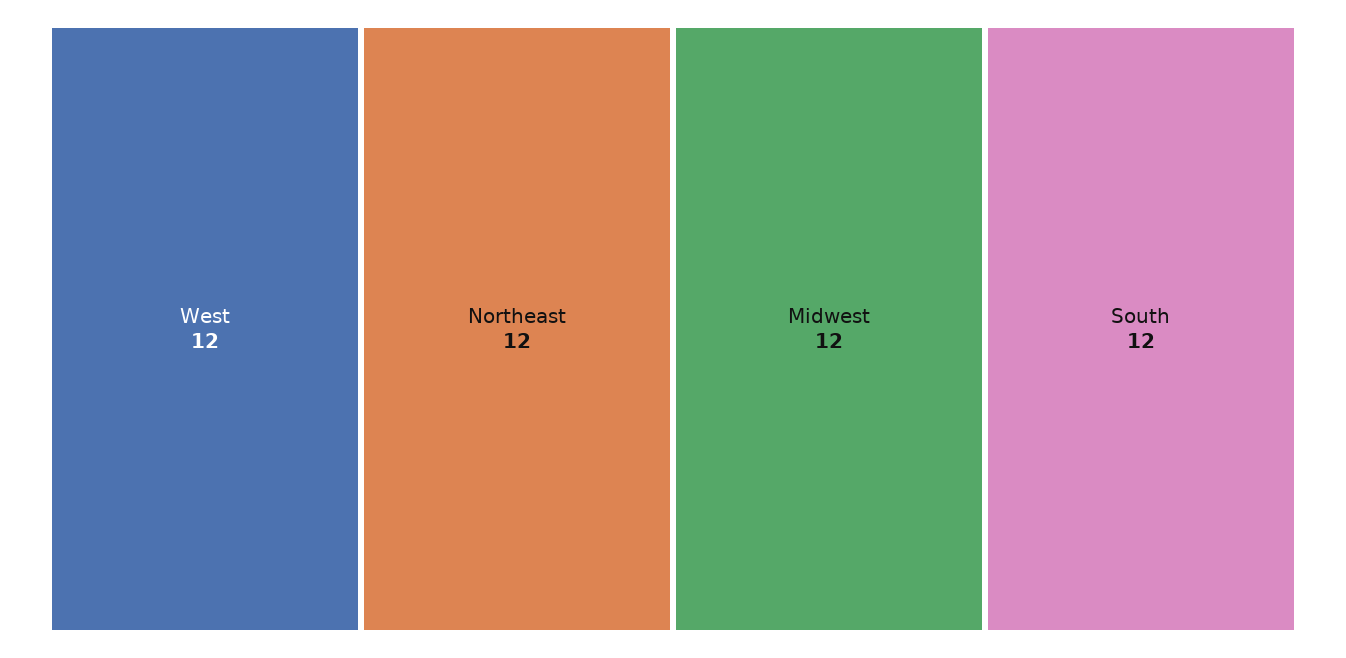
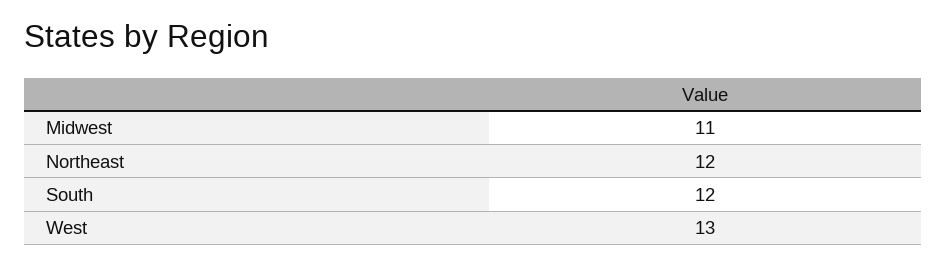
West: 12 -> 13
Midwest: 12 -> 11

